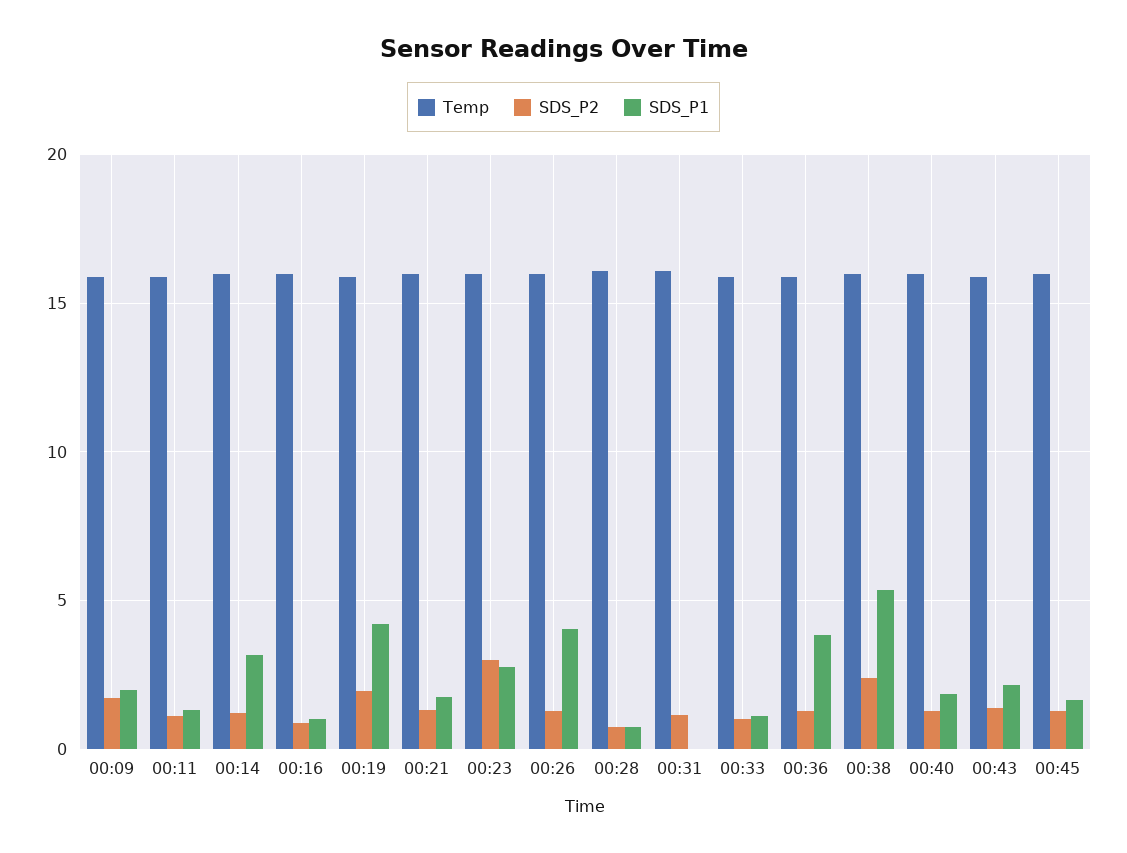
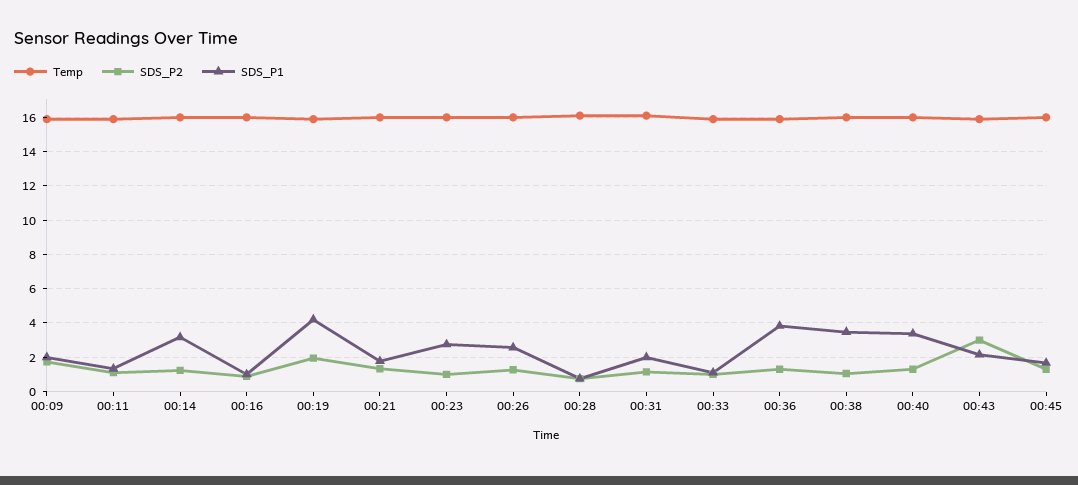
SDS_P2, 00:23: 3 -> 1
SDS_P1, 00:26: 4 -> 2.5
SDS_P1, 00:31: 0 -> 2
SDS_P2, 00:38: 2.5 -> 1
SDS_P1, 00:38: 5.5 -> 3.5
SDS_P1, 00:40: 2 -> 3.5
SDS_P2, 00:43: 1.5 -> 3

